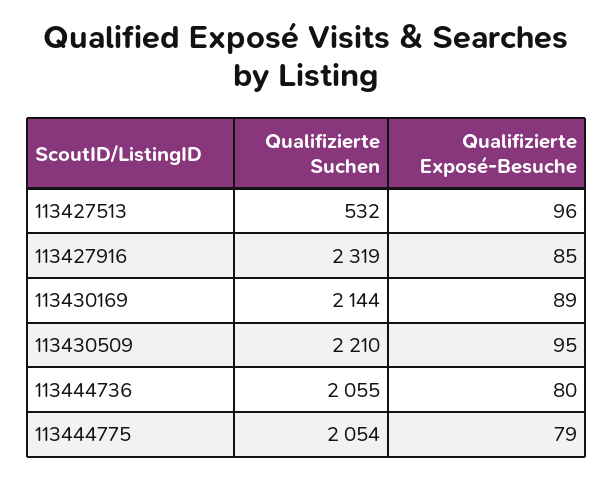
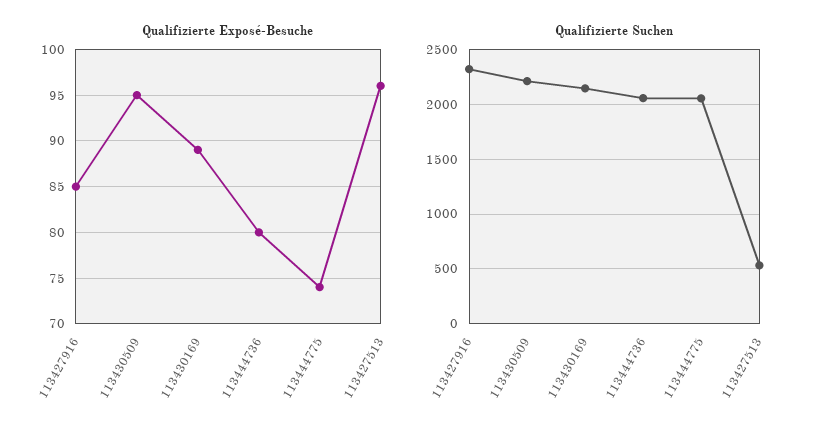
Qualifizierte Exposé-Besuche, 113444775: 79 -> 74

